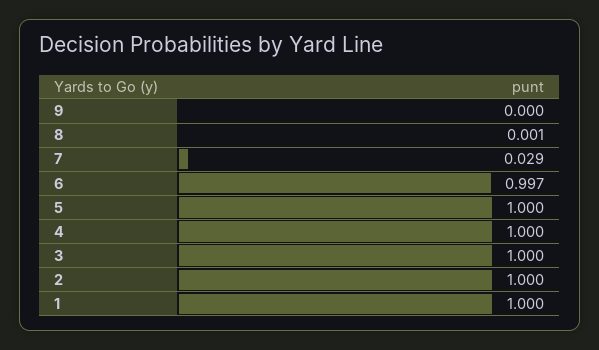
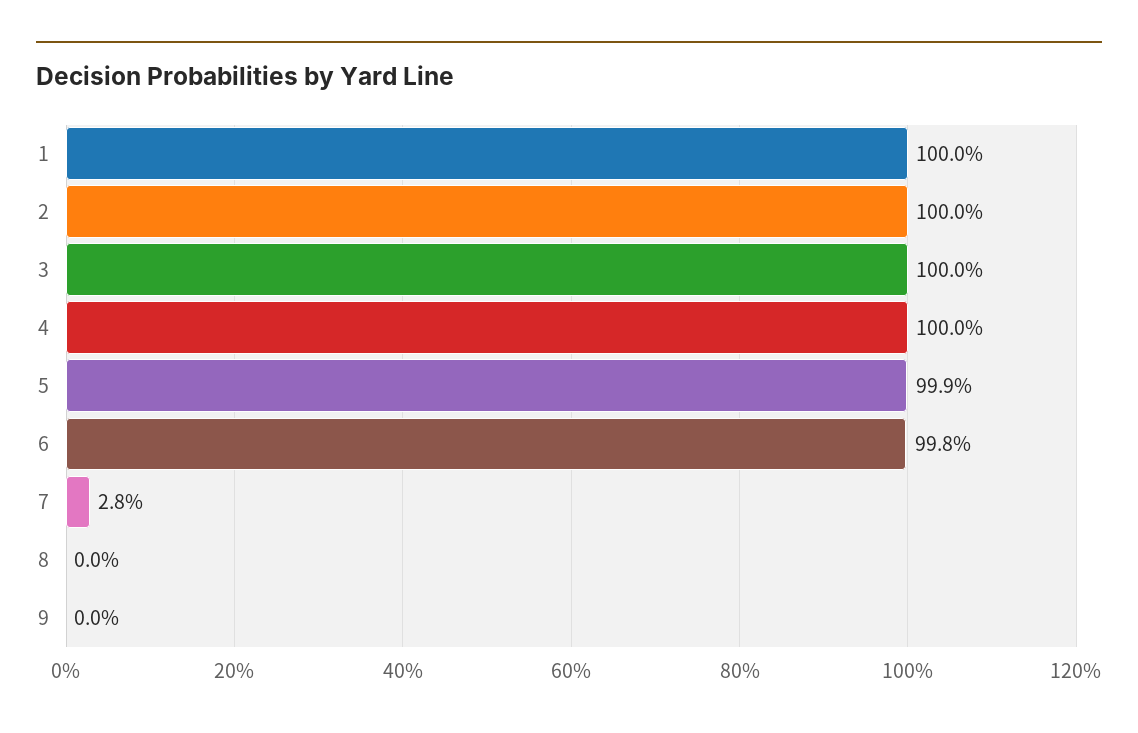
8: 0.001 -> 0
7: 0.029 -> 0.028
6: 0.997 -> 0.998
5: 1 -> 0.999

